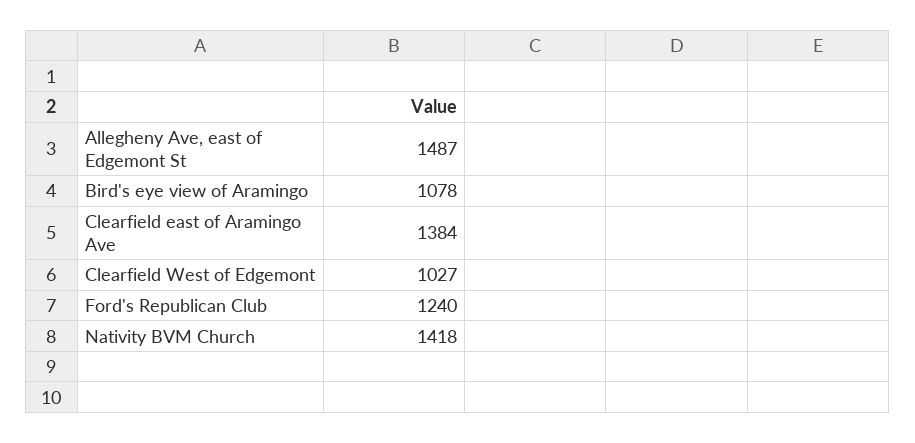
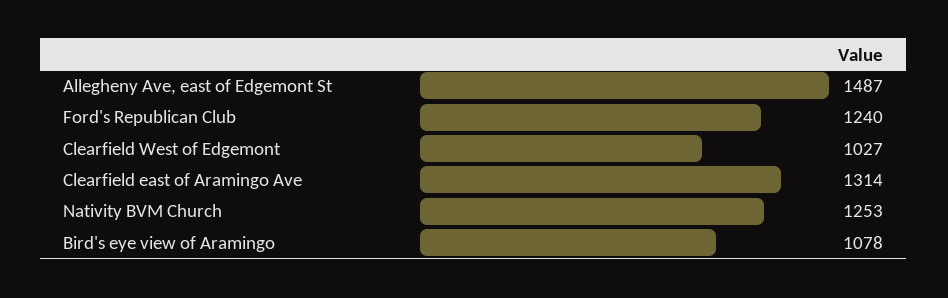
Clearfield east of Aramingo Ave: 1384 -> 1314
Nativity BVM Church: 1418 -> 1253

